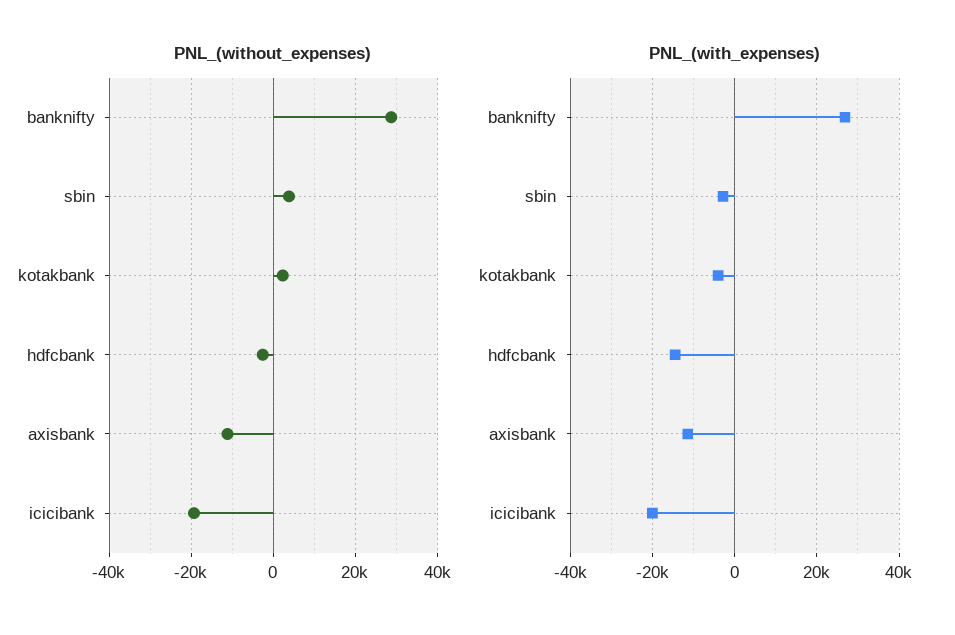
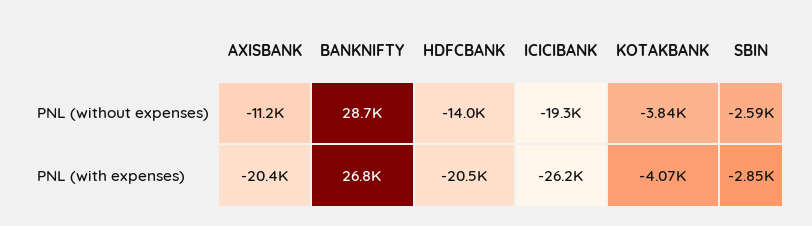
PNL_(without_expenses), sbin: 4000 -> -2590
PNL_(without_expenses), kotakbank: 2000 -> -3840
PNL_(without_expenses), hdfcbank: -2000 -> -14000
PNL_(with_expenses), hdfcbank: -14000 -> -20500
PNL_(with_expenses), axisbank: -12000 -> -20400
PNL_(with_expenses), icicibank: -20000 -> -26200

